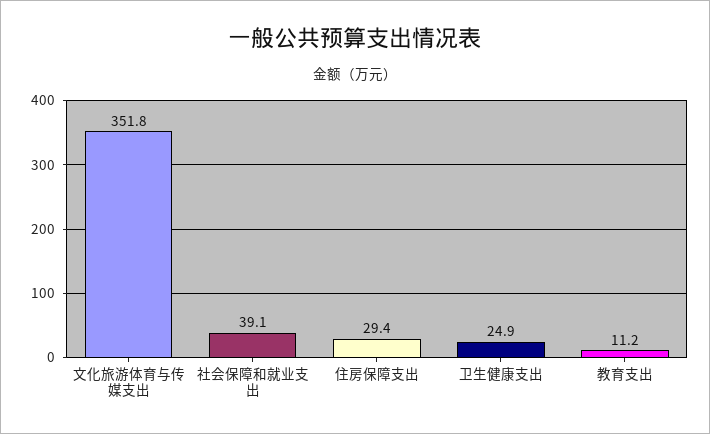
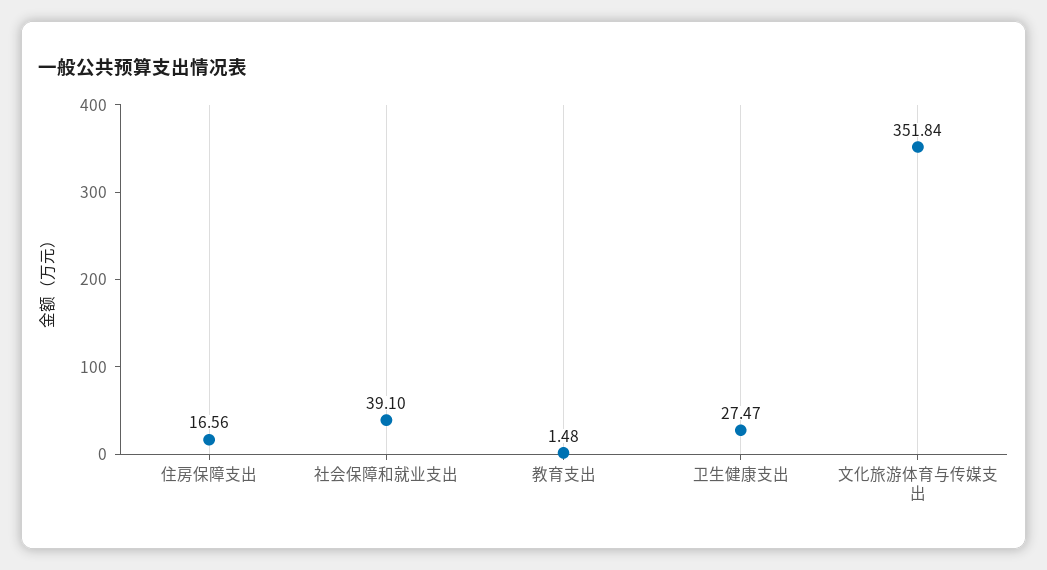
住房保障支出: 29.4 -> 16.56
卫生健康支出: 24.9 -> 27.47
教育支出: 11.2 -> 1.48

